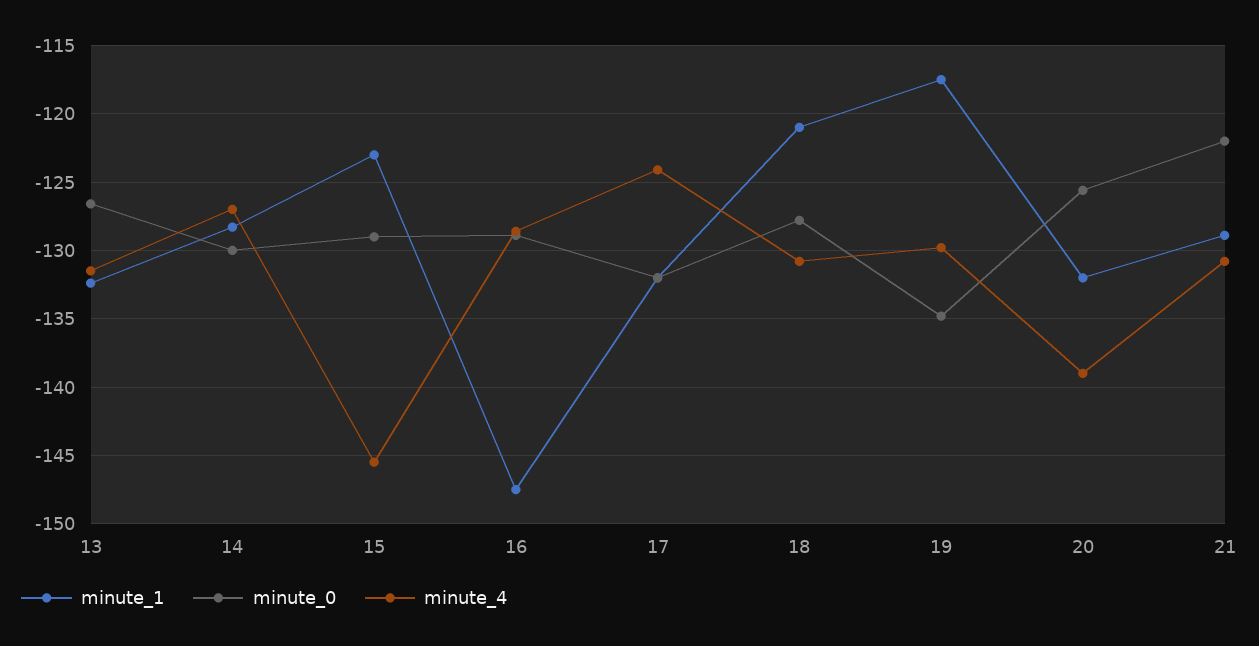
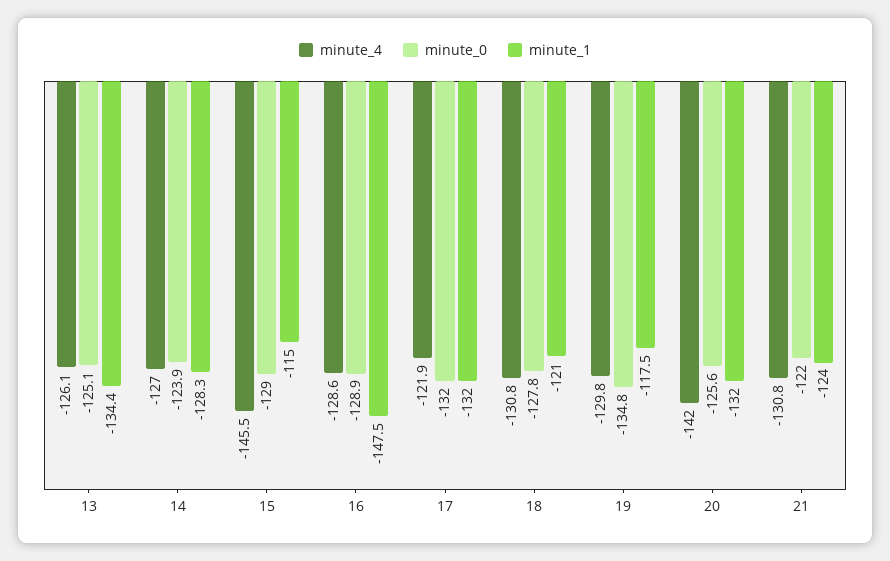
minute_1, 13: -132.5 -> -134.4
minute_0, 13: -126.5 -> -125.1
minute_4, 13: -131.5 -> -126.1
minute_0, 14: -130 -> -123.9
minute_1, 15: -123 -> -115
minute_4, 17: -124 -> -121.9
minute_4, 20: -139 -> -142
minute_1, 21: -129 -> -124

